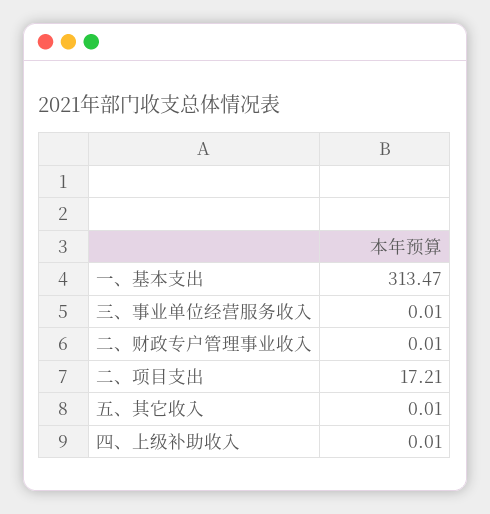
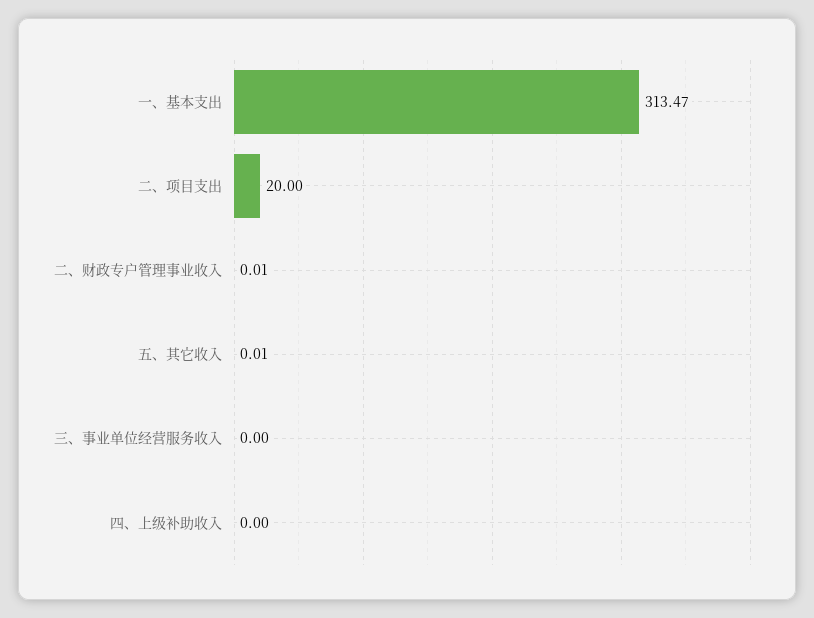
三、事业单位经营服务收入: 0.01 -> 0
二、项目支出: 17.21 -> 20
四、上级补助收入: 0.01 -> 0

